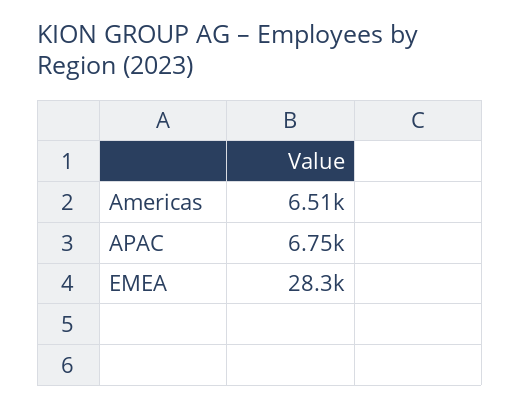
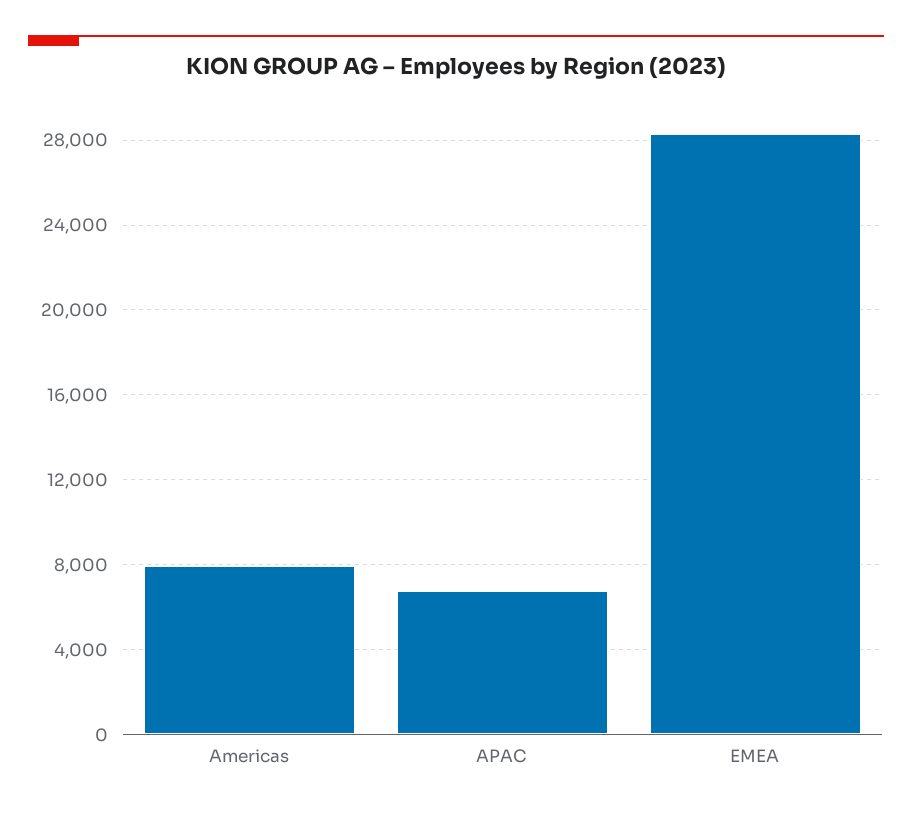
Americas: 6510 -> 8000

